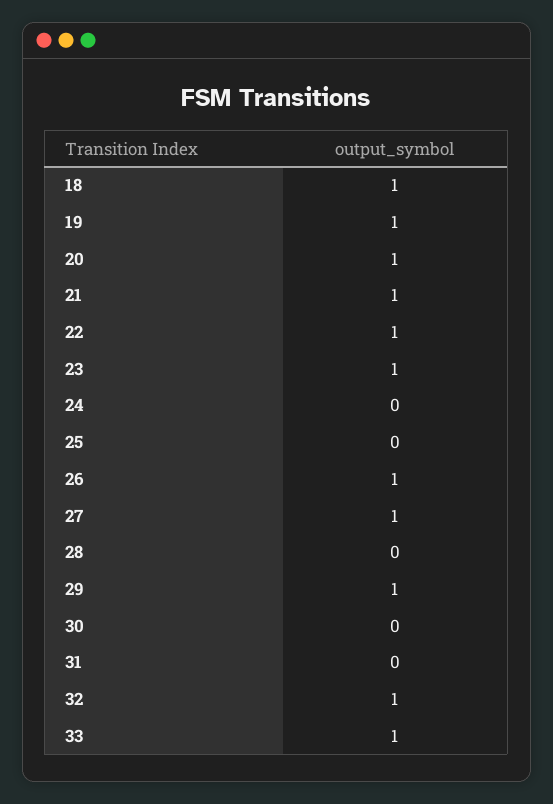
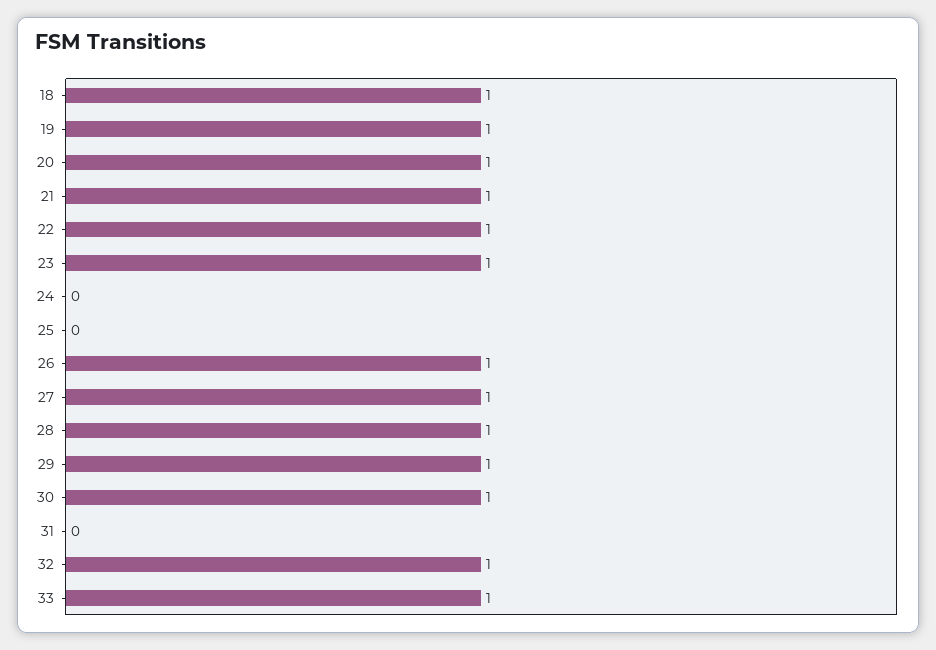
28: 0 -> 1
30: 0 -> 1

